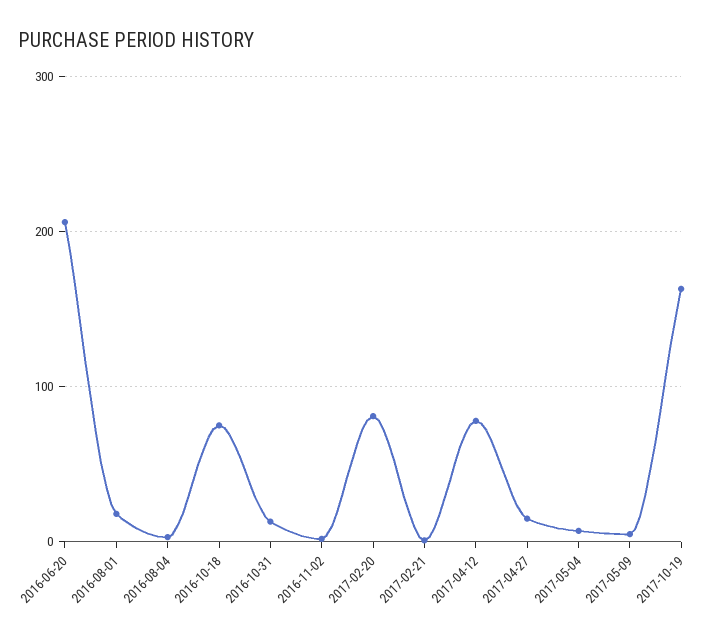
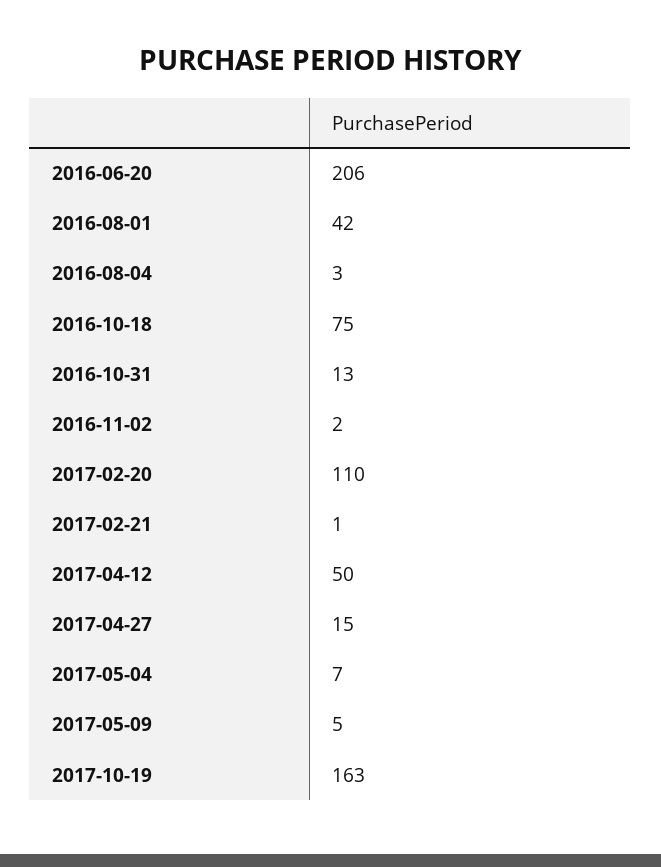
2016-08-01: 20 -> 42
2017-02-20: 80 -> 110
2017-04-12: 80 -> 50

